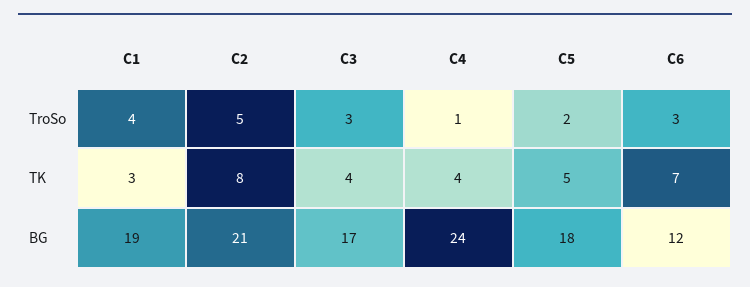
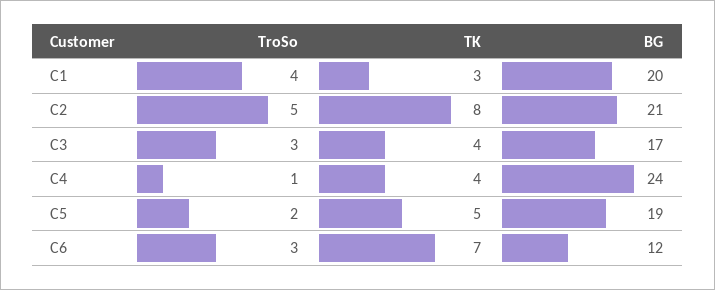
C1, BG: 19 -> 20
C5, BG: 18 -> 19

